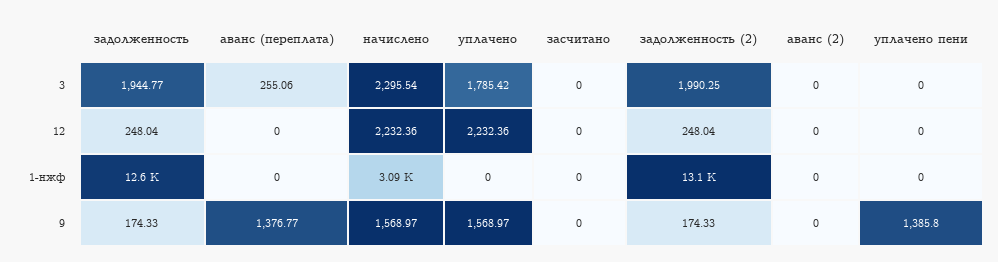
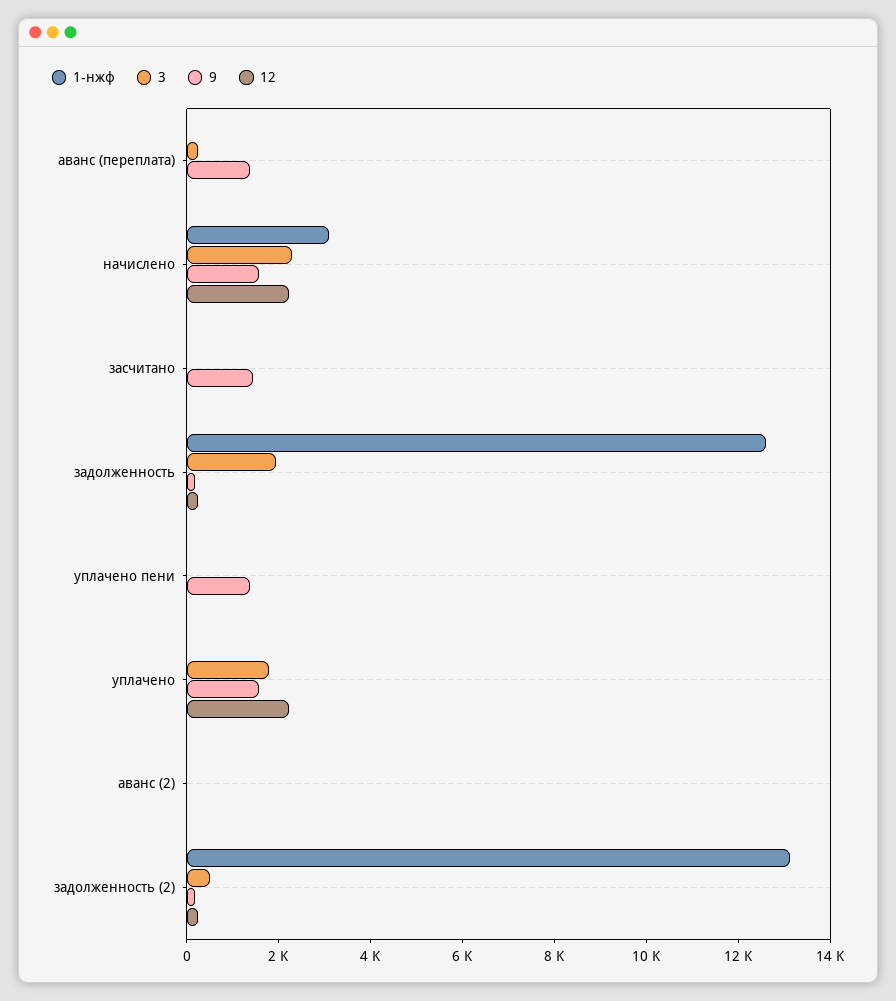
3, задолженность (2): 1990.25 -> 500
9, засчитано: 0 -> 1500

